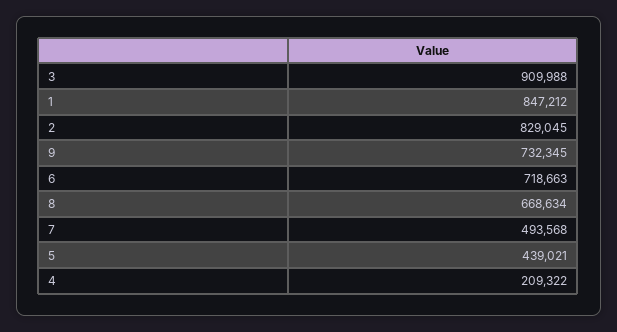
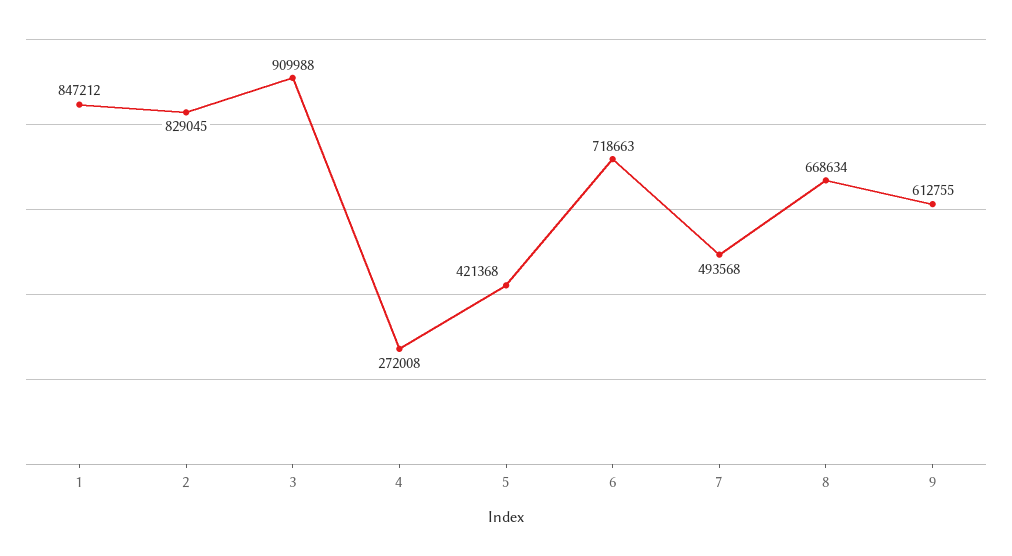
9: 732345 -> 612755
5: 439021 -> 421368
4: 209322 -> 272008

